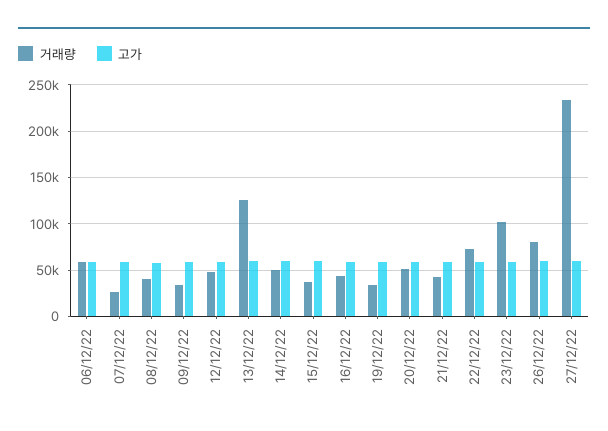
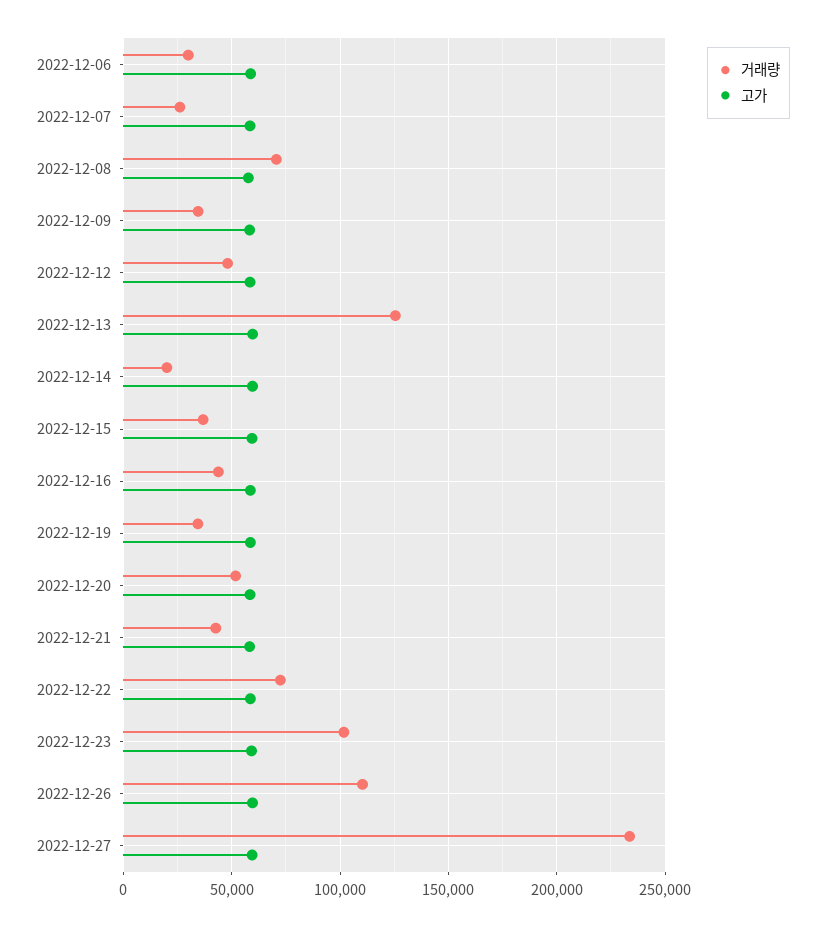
거래량, 06/12/22: 60000 -> 30000
거래량, 08/12/22: 40000 -> 70000
거래량, 14/12/22: 50000 -> 20000
거래량, 26/12/22: 80000 -> 110000

